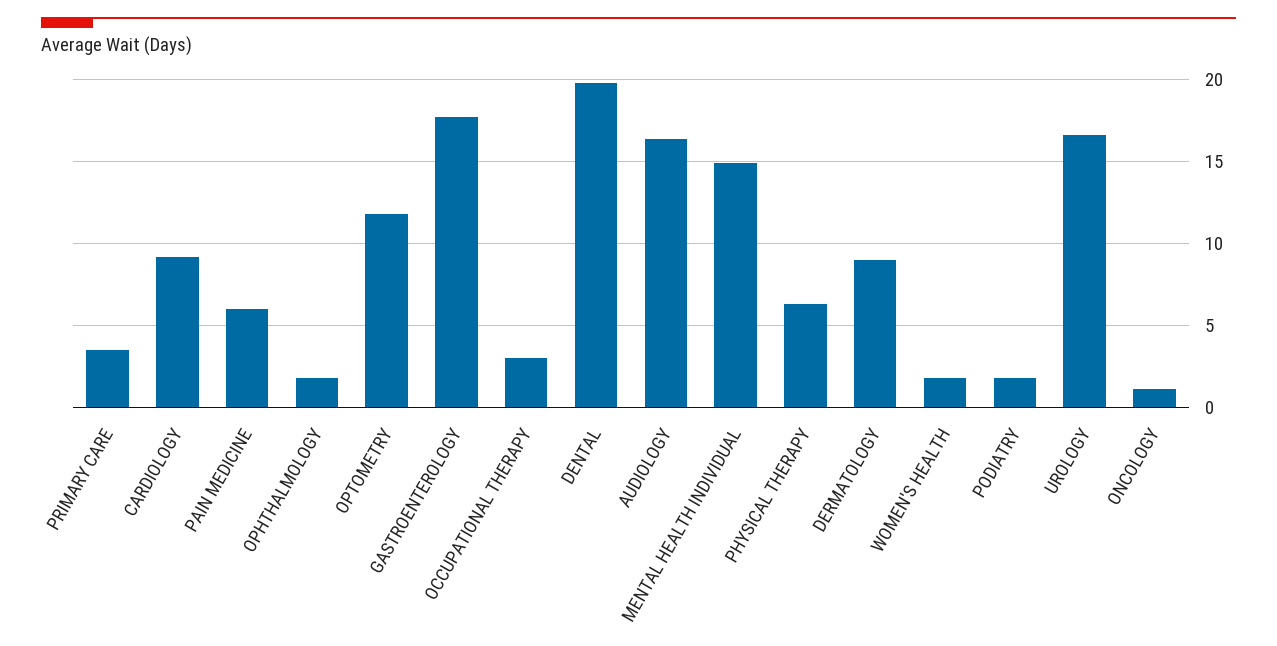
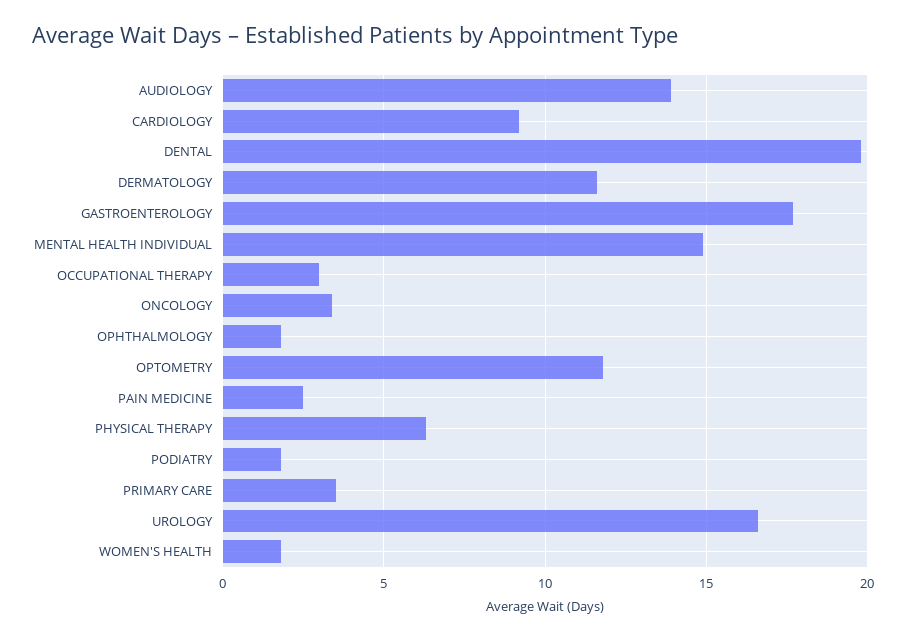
PAIN MEDICINE: 6 -> 2.5
AUDIOLOGY: 16.5 -> 14
DERMATOLOGY: 9 -> 11.5
ONCOLOGY: 1 -> 3.5

